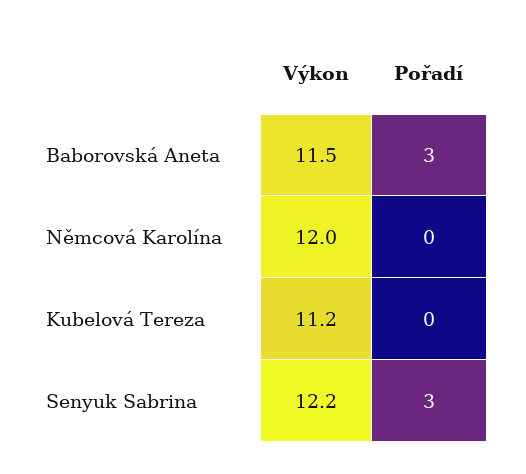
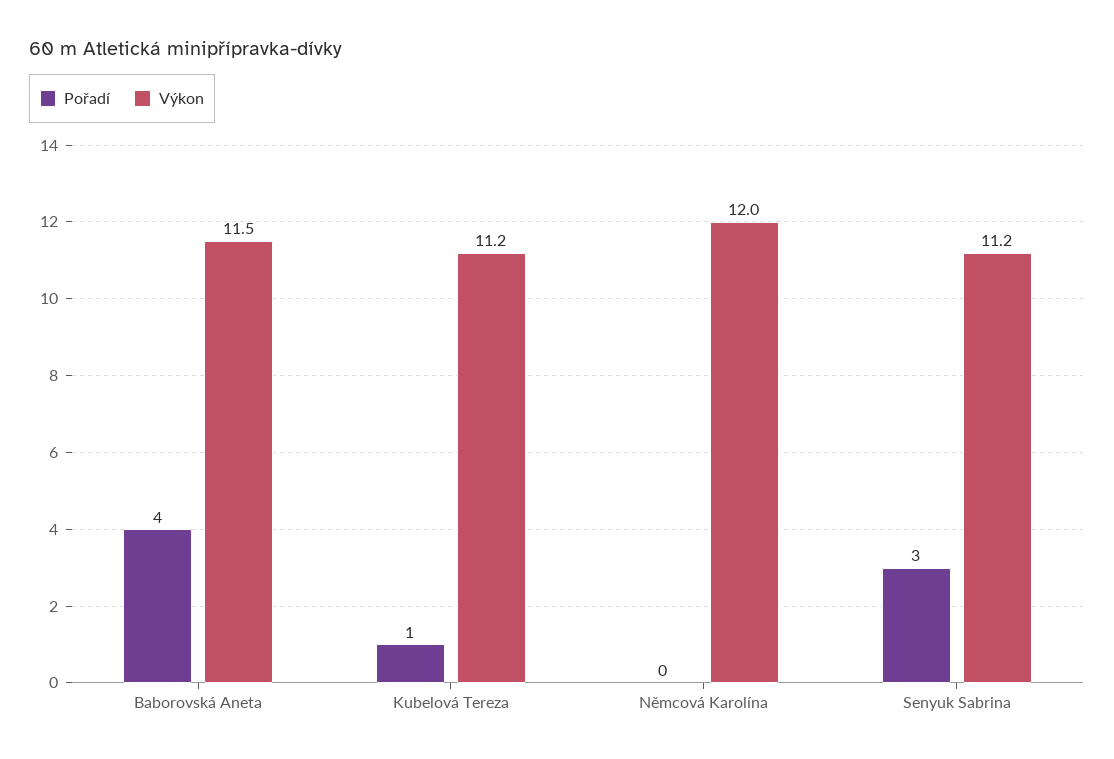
Pořadí, Baborovská Aneta: 3 -> 4
Pořadí, Kubelová Tereza: 0 -> 1
Výkon, Senyuk Sabrina: 12.2 -> 11.2

